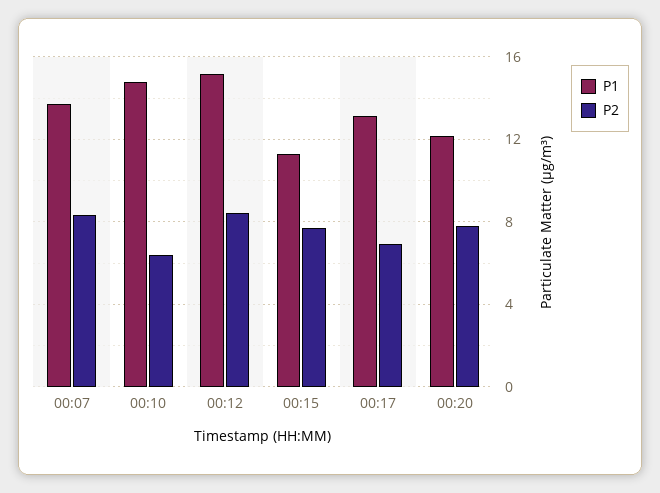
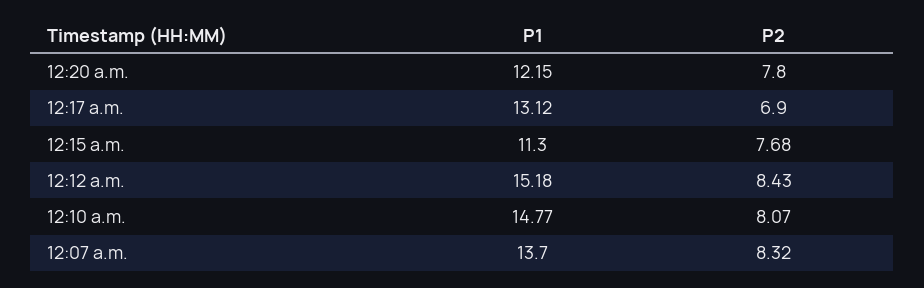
P2, 00:10: 6.5 -> 8.07

